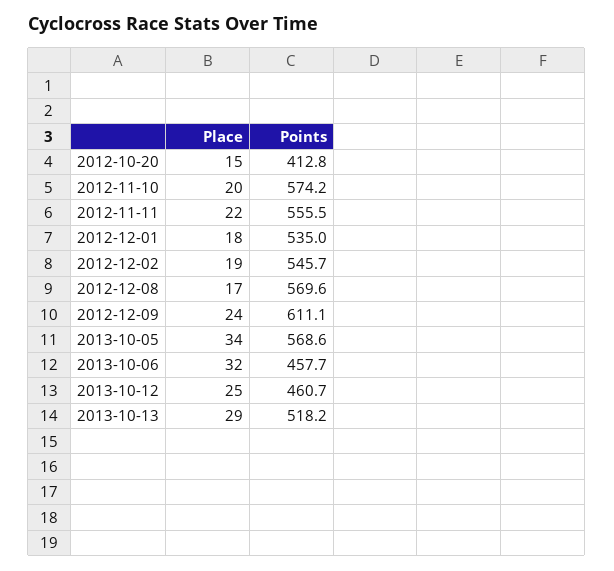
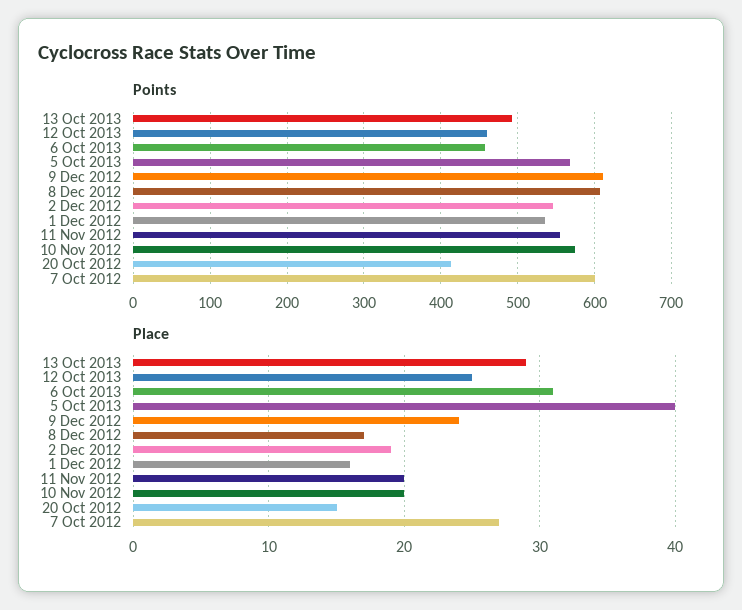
Place, 2012-11-11: 22 -> 20
Place, 2012-12-01: 18 -> 16
Points, 2012-12-08: 569.6 -> 610
Place, 2013-10-05: 34 -> 40
Place, 2013-10-06: 32 -> 31
Points, 2013-10-13: 518.2 -> 490
Points, 7 Oct 2012: none -> 600
Place, 7 Oct 2012: none -> 27

